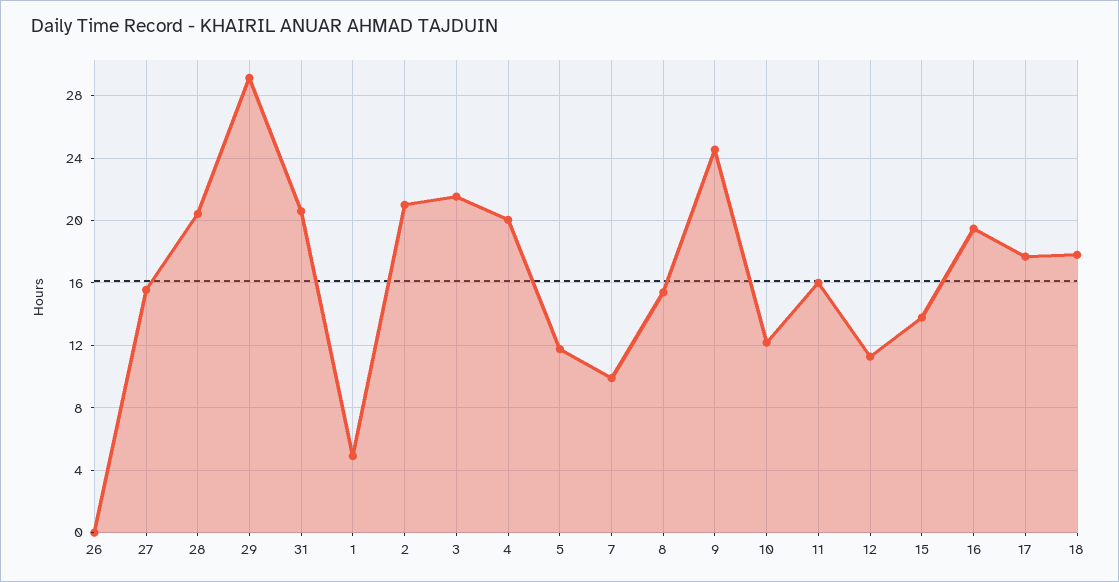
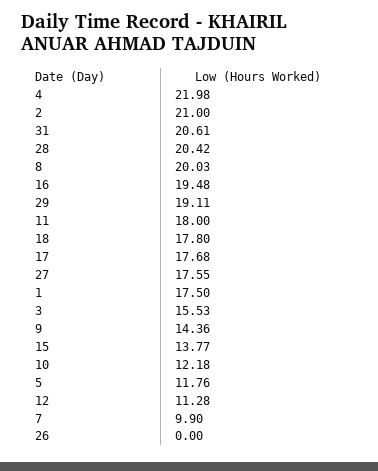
27: 15.5 -> 17.55
29: 29 -> 19.11
1: 5 -> 17.5
3: 21.5 -> 15.53
4: 20 -> 21.98
8: 15.5 -> 20.03
9: 24.5 -> 14.36
11: 16 -> 18

